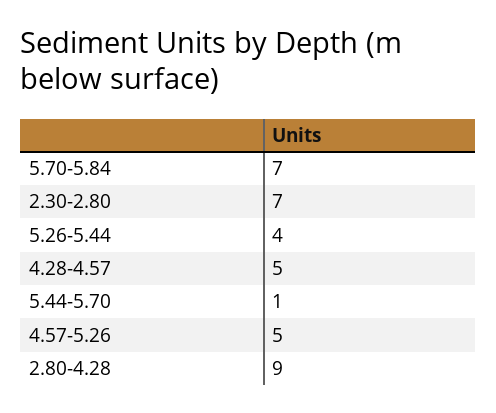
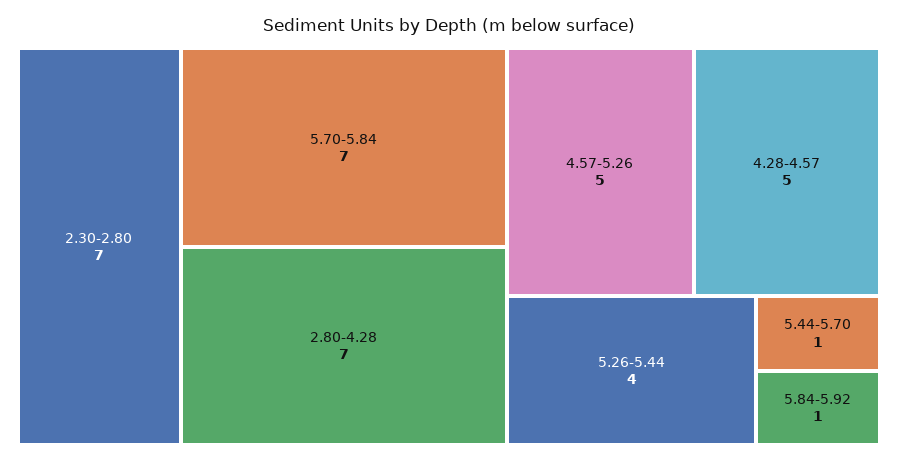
2.80-4.28: 9 -> 7
5.84-5.92: none -> 1

